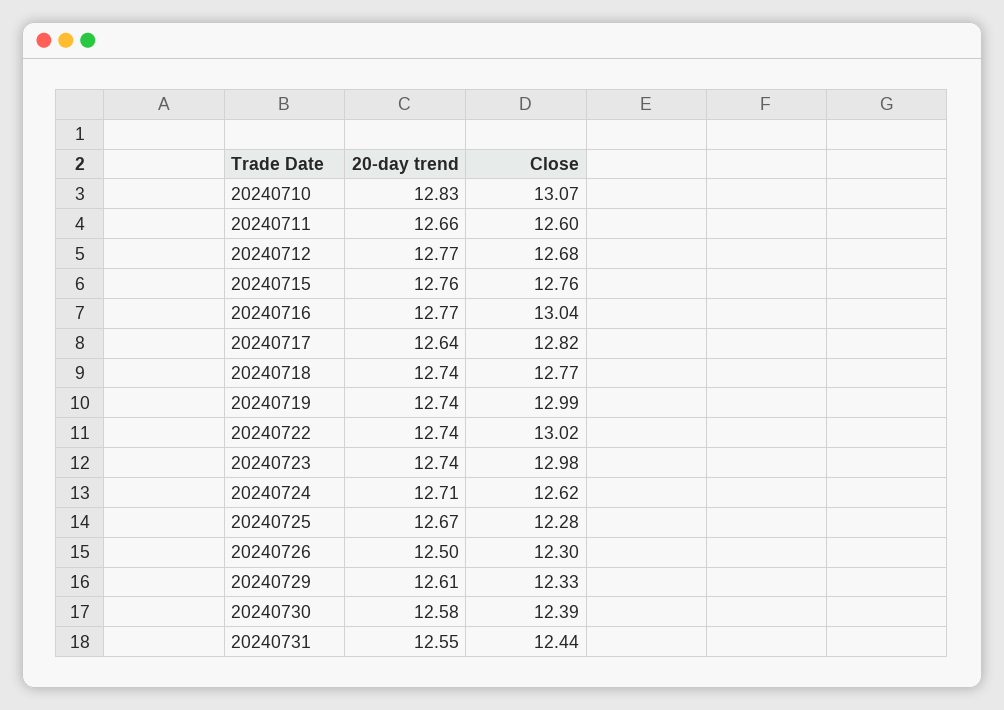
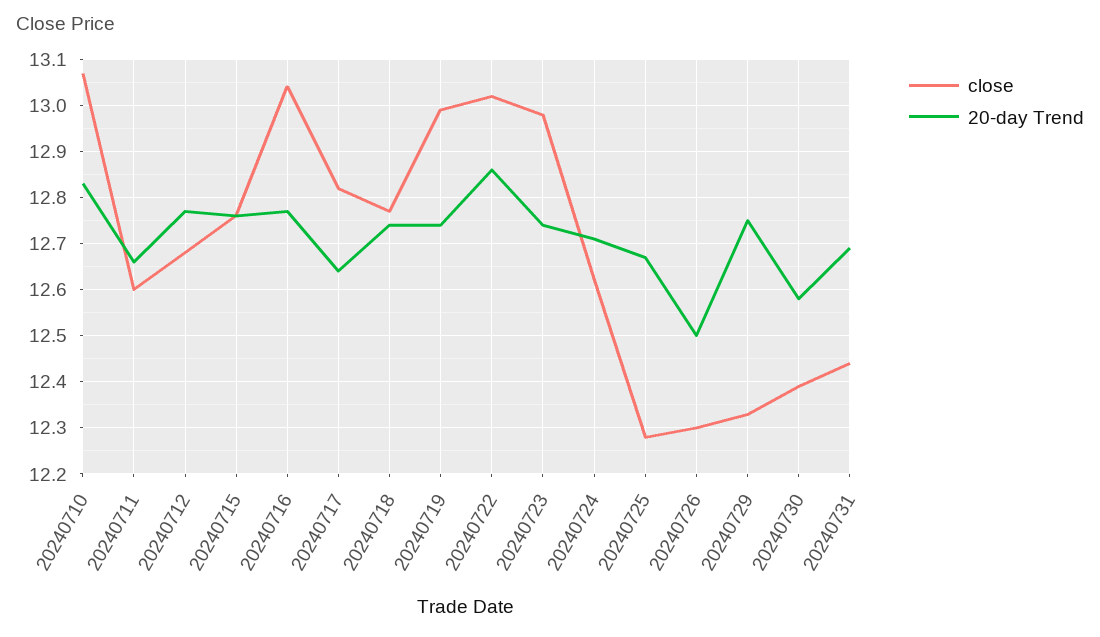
20-day trend, 20240722: 12.74 -> 12.85
20-day trend, 20240729: 12.61 -> 12.75
20-day trend, 20240731: 12.55 -> 12.7

